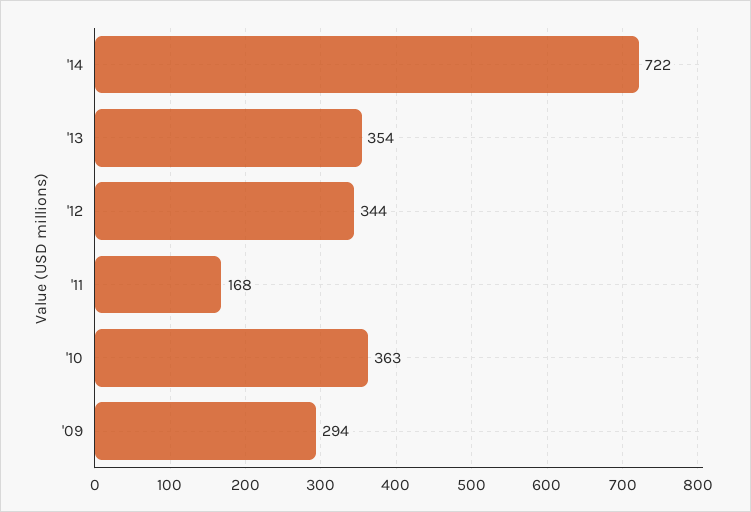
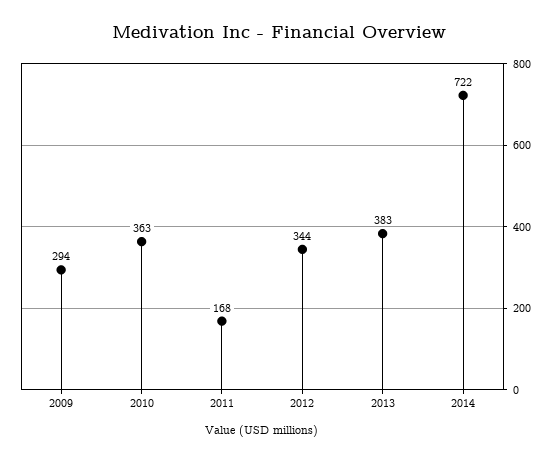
'13: 354 -> 383

